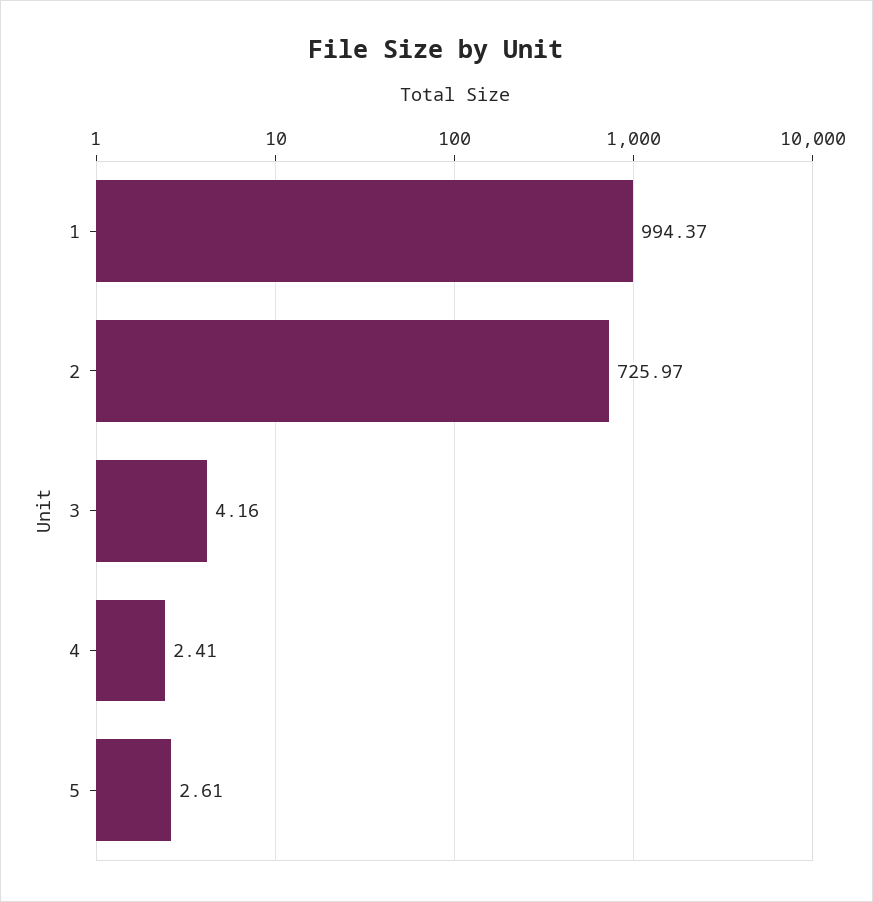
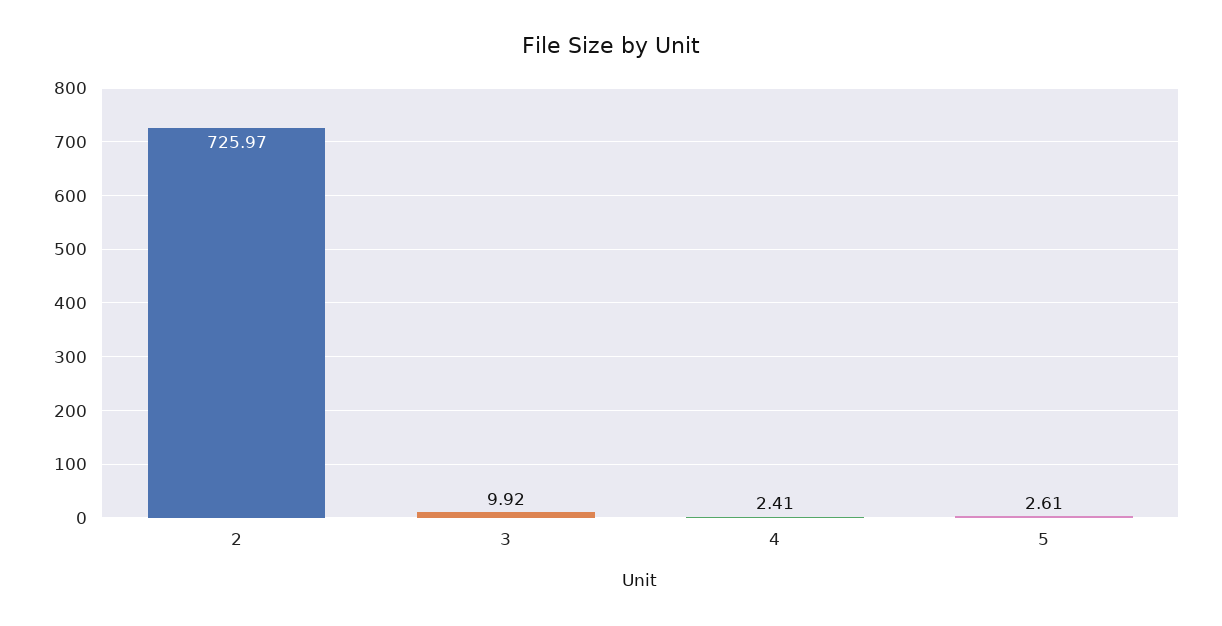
1: 994.37 -> none
3: 4.16 -> 9.92

